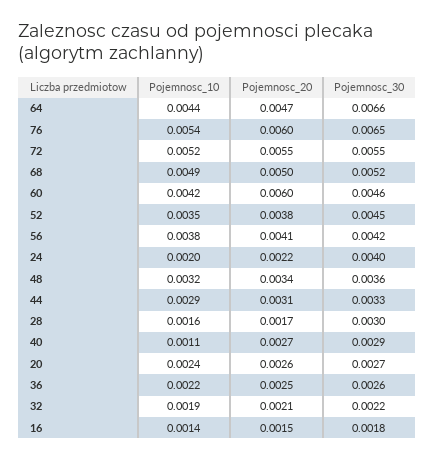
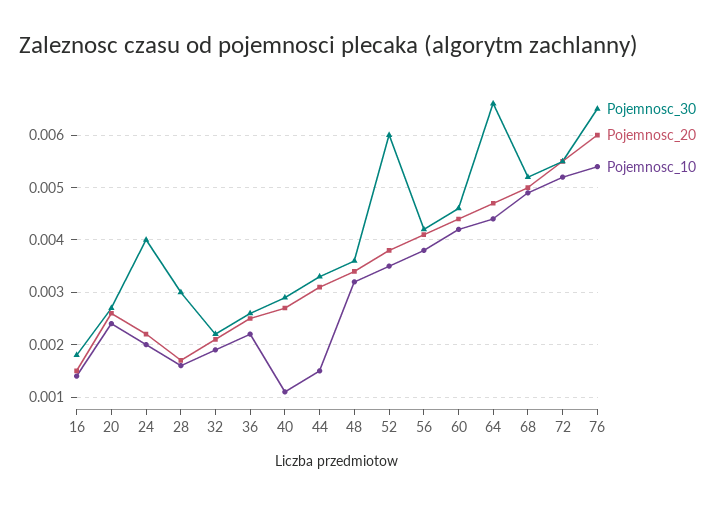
Pojemnosc_20, 60: 0.006 -> 0.0045
Pojemnosc_30, 52: 0.0045 -> 0.006
Pojemnosc_10, 44: 0.0029 -> 0.0015

